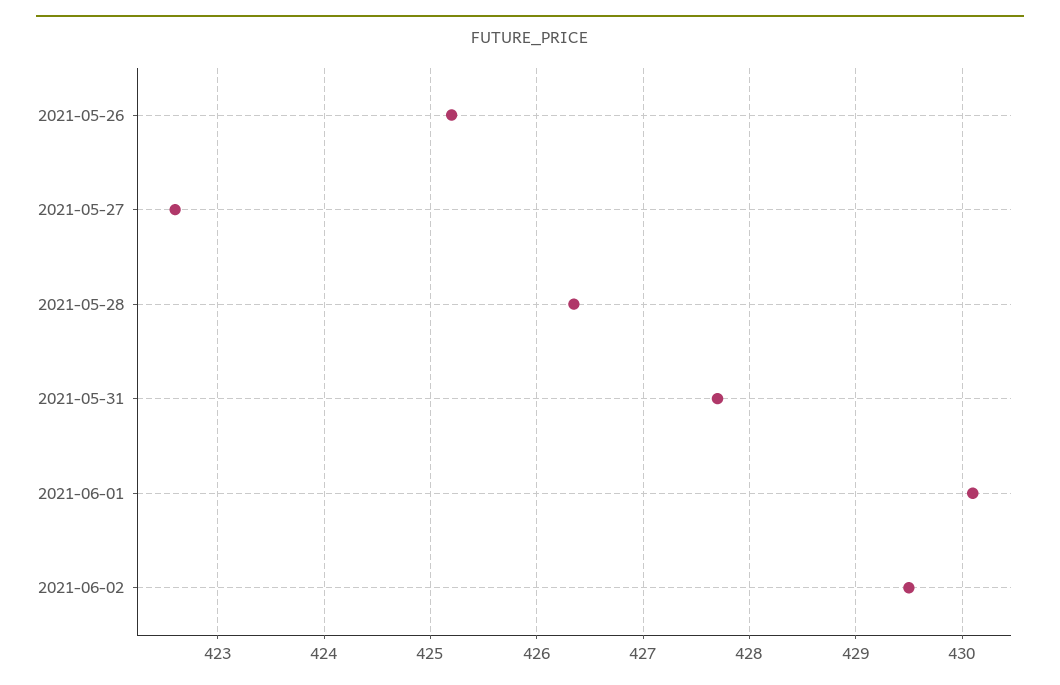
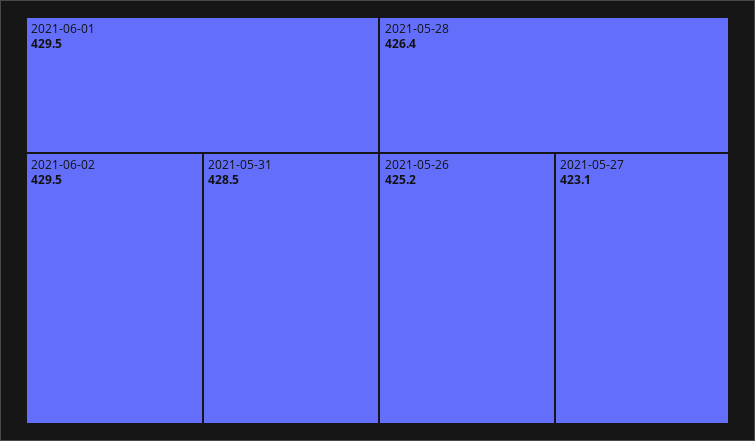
2021-05-27: 422.6 -> 423.1
2021-05-31: 427.7 -> 428.5
2021-06-01: 430.1 -> 429.5

